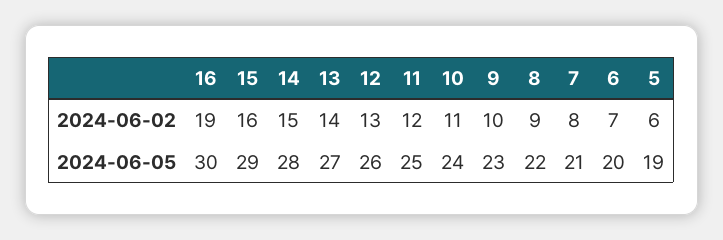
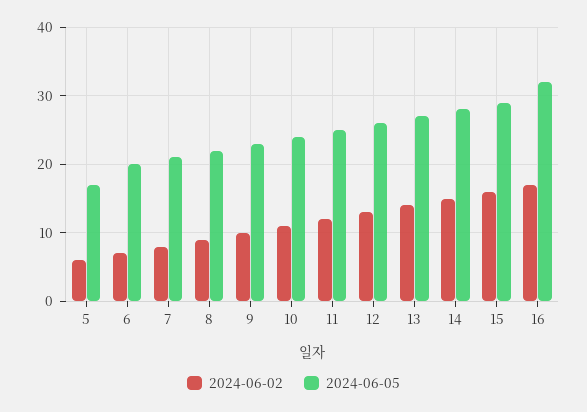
2024-06-02, 16: 19 -> 17
2024-06-05, 16: 30 -> 32
2024-06-05, 5: 19 -> 17

